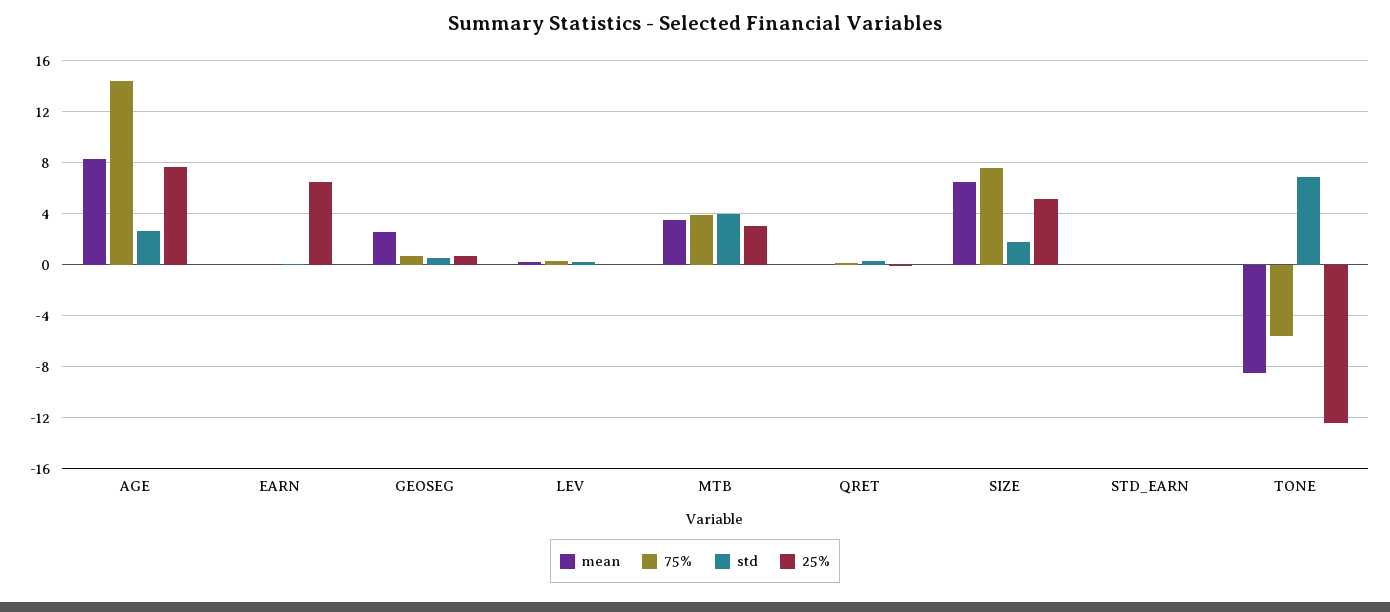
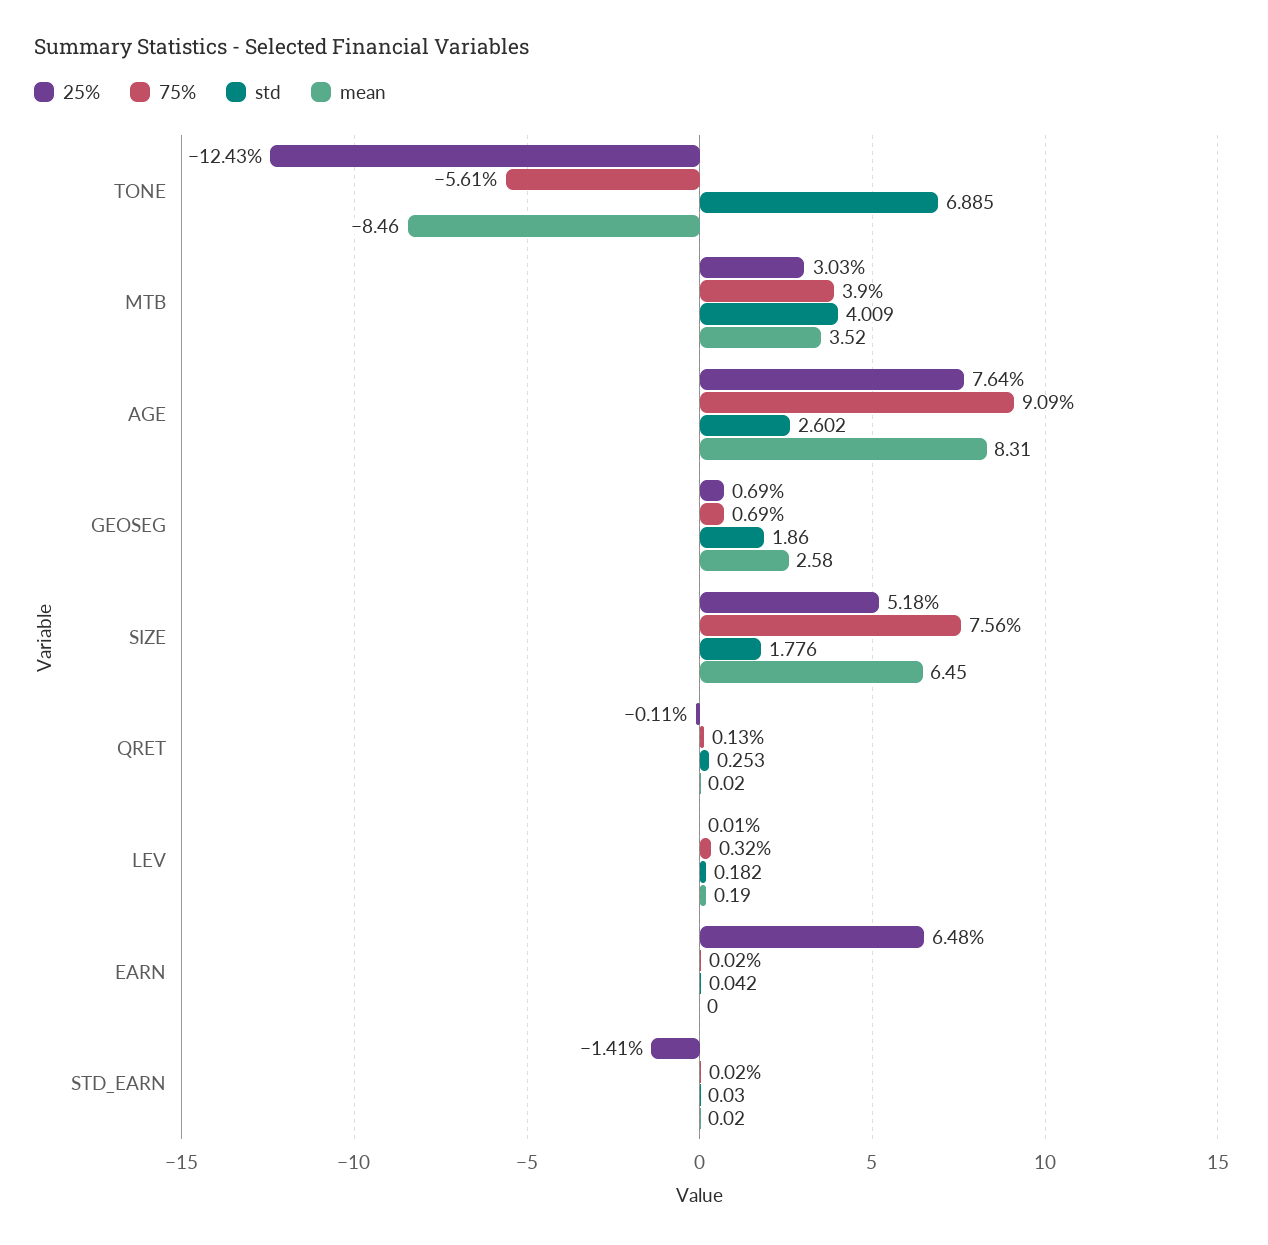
75%, AGE: 14.5 -> 9.09
std, GEOSEG: 0.5 -> 1.86
25%, STD_EARN: 0 -> -1.41

